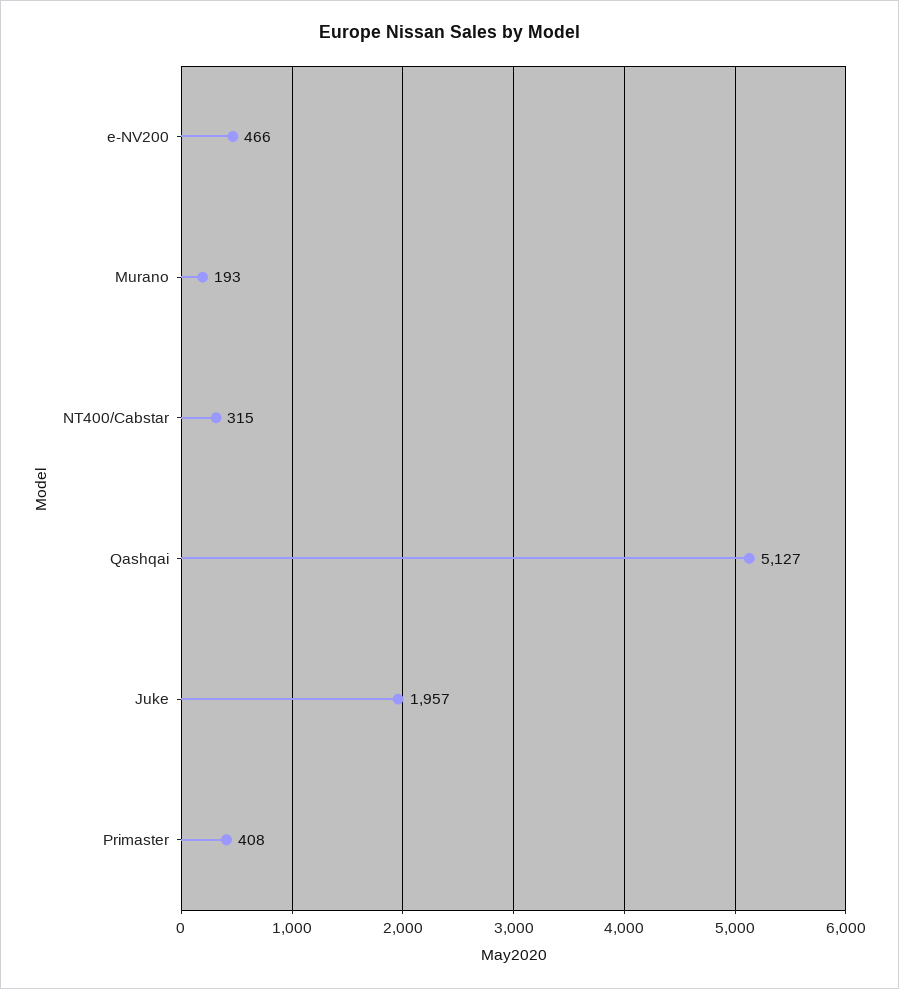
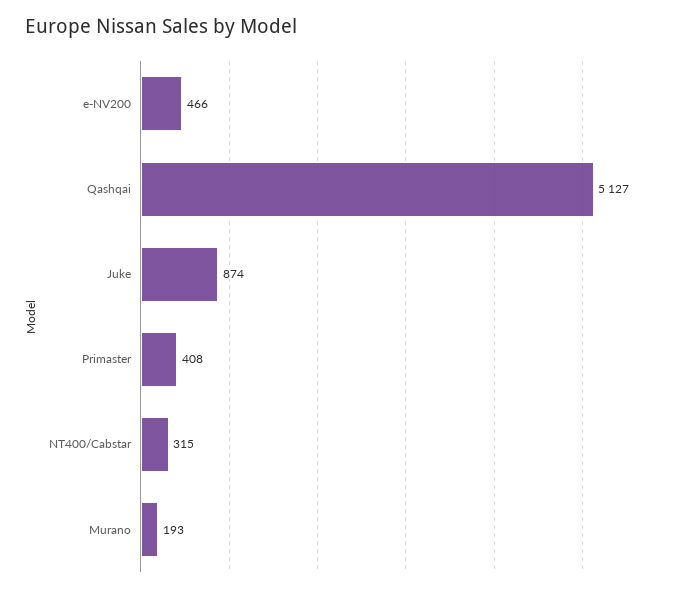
Juke: 1957 -> 874

